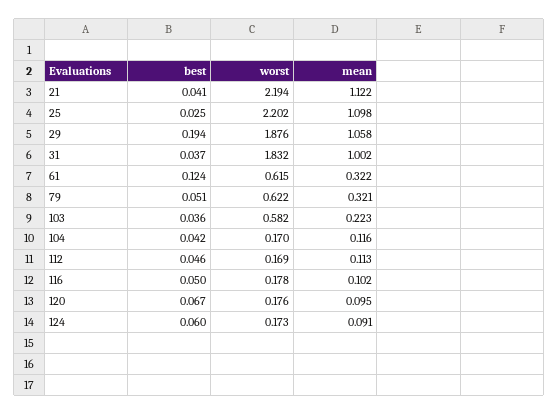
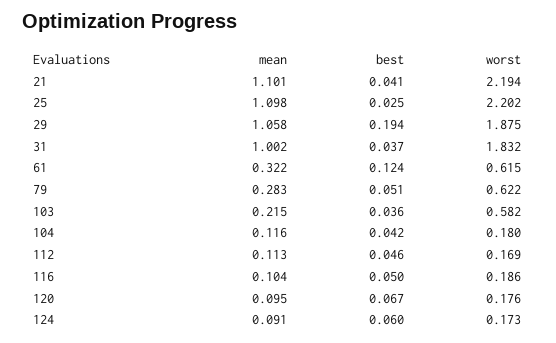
mean, 21: 1.122 -> 1.101
worst, 29: 1.876 -> 1.875
mean, 79: 0.321 -> 0.283
mean, 103: 0.223 -> 0.215
worst, 104: 0.17 -> 0.18
worst, 116: 0.178 -> 0.186
mean, 116: 0.102 -> 0.104

